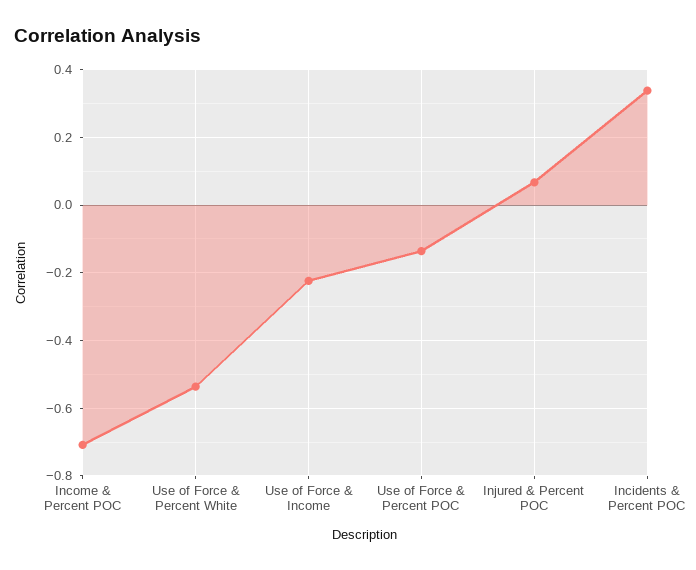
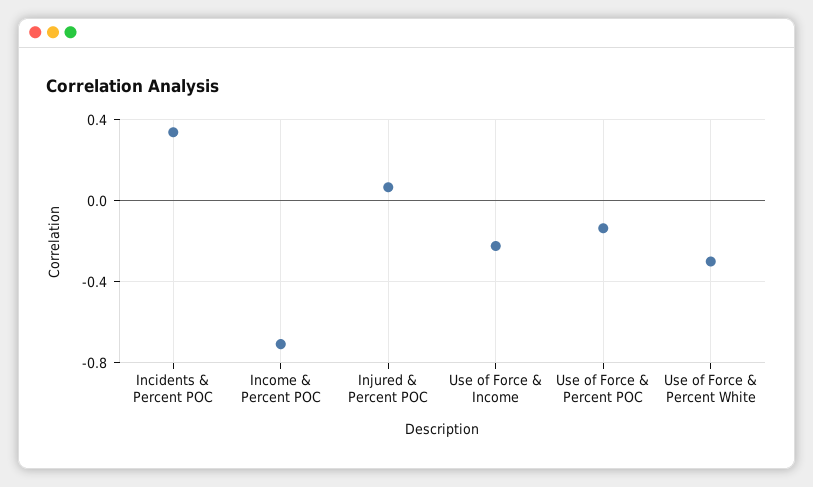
Use of Force & Percent White: -0.54 -> -0.3

